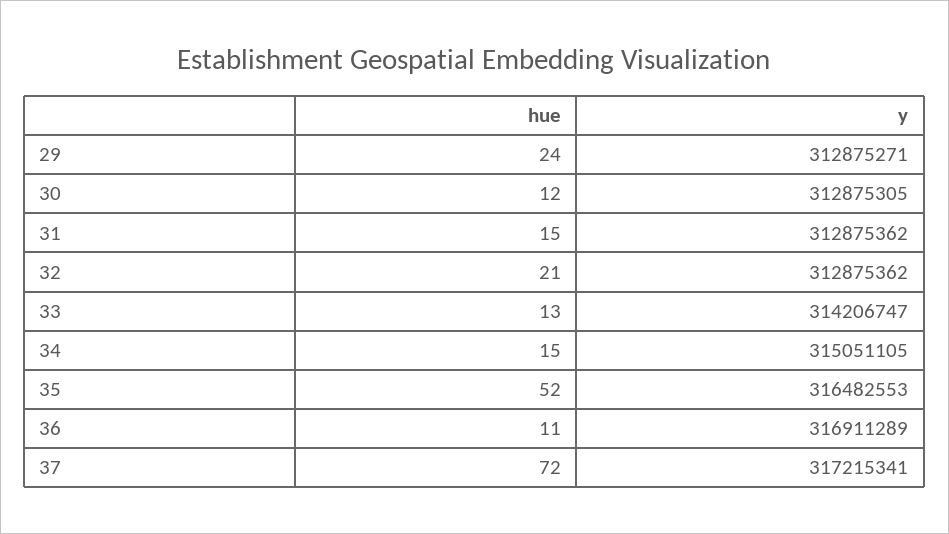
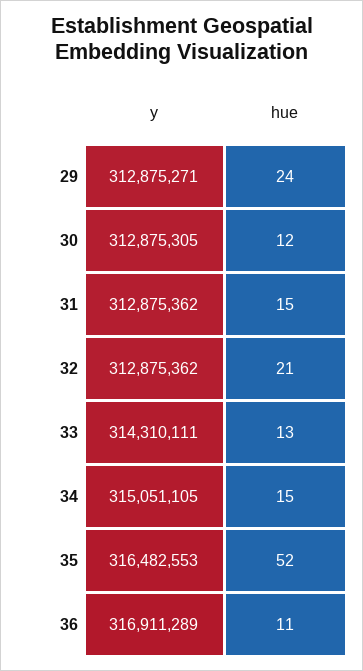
y, 33: 314206747 -> 314310111
hue, 37: 72 -> none
y, 37: 317215341 -> none

